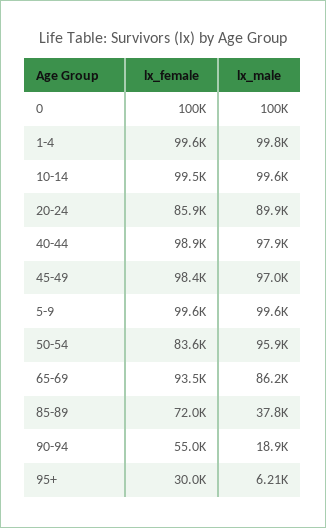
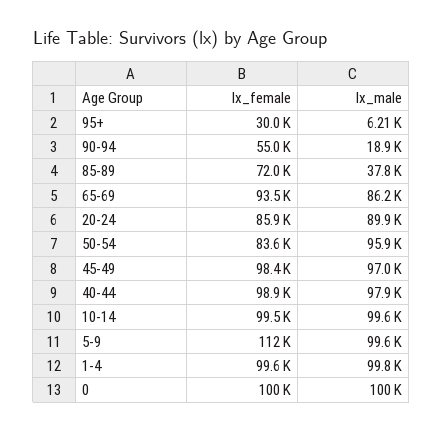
lx_female, 5-9: 99600 -> 112000

